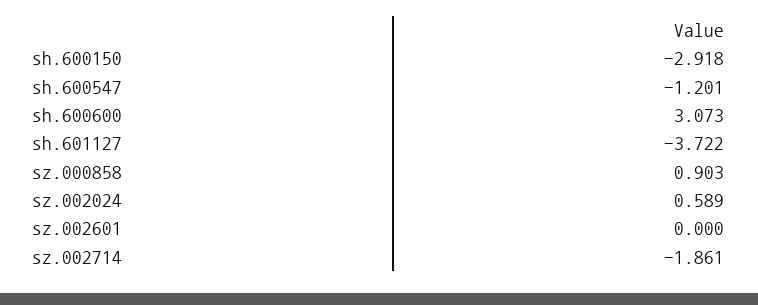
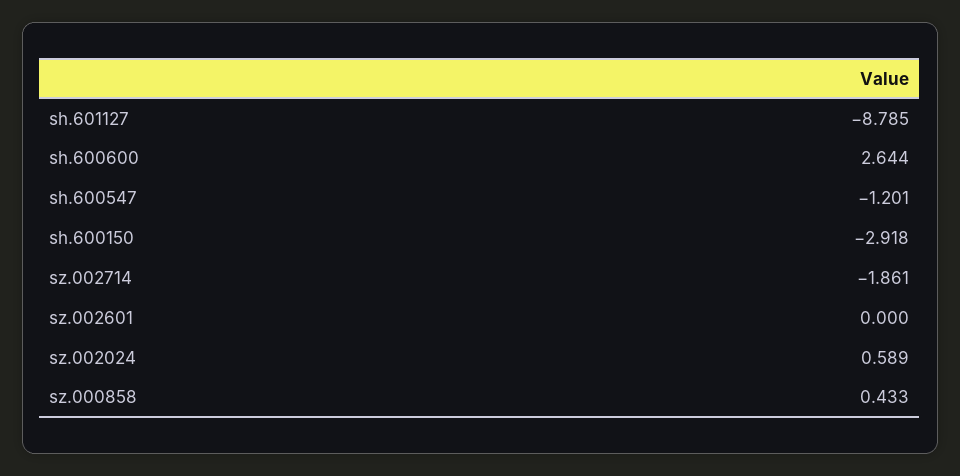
sh.600600: 3.073 -> 2.644
sh.601127: -3.722 -> -8.785
sz.000858: 0.903 -> 0.433

